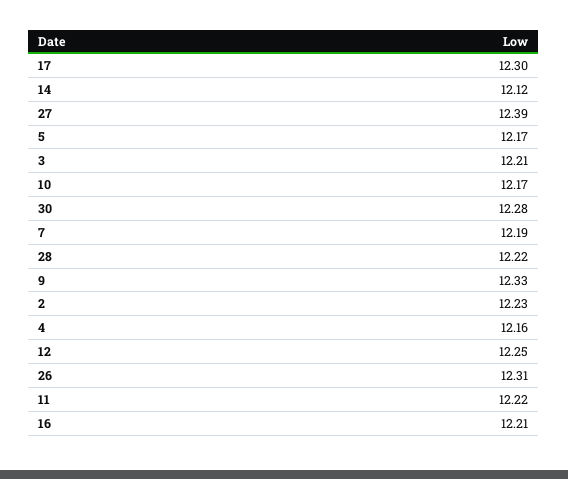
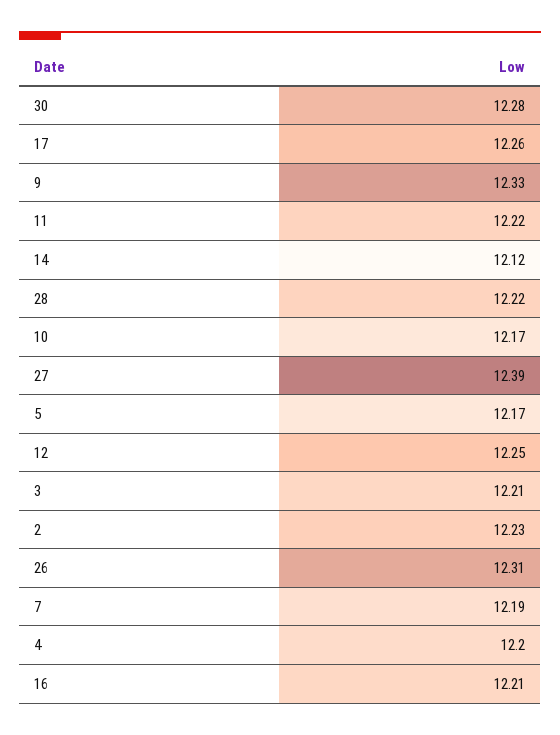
17: 12.3 -> 12.26
4: 12.16 -> 12.2

